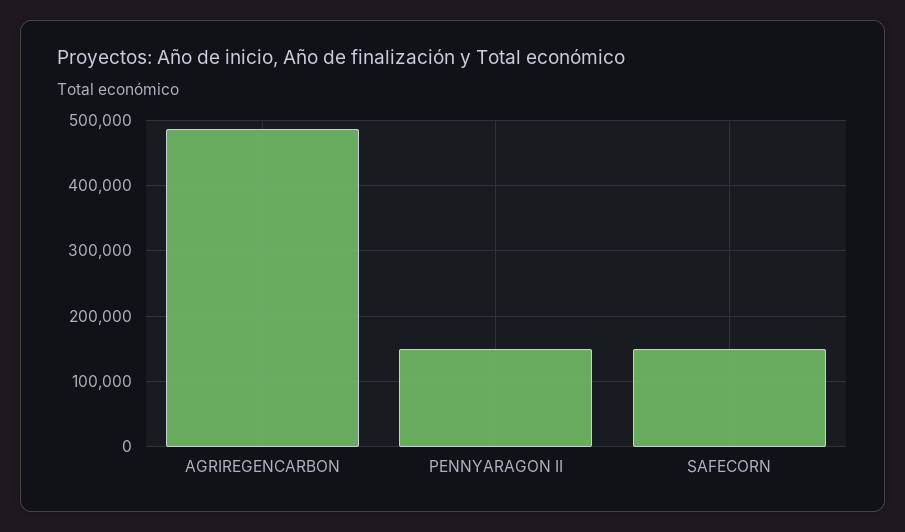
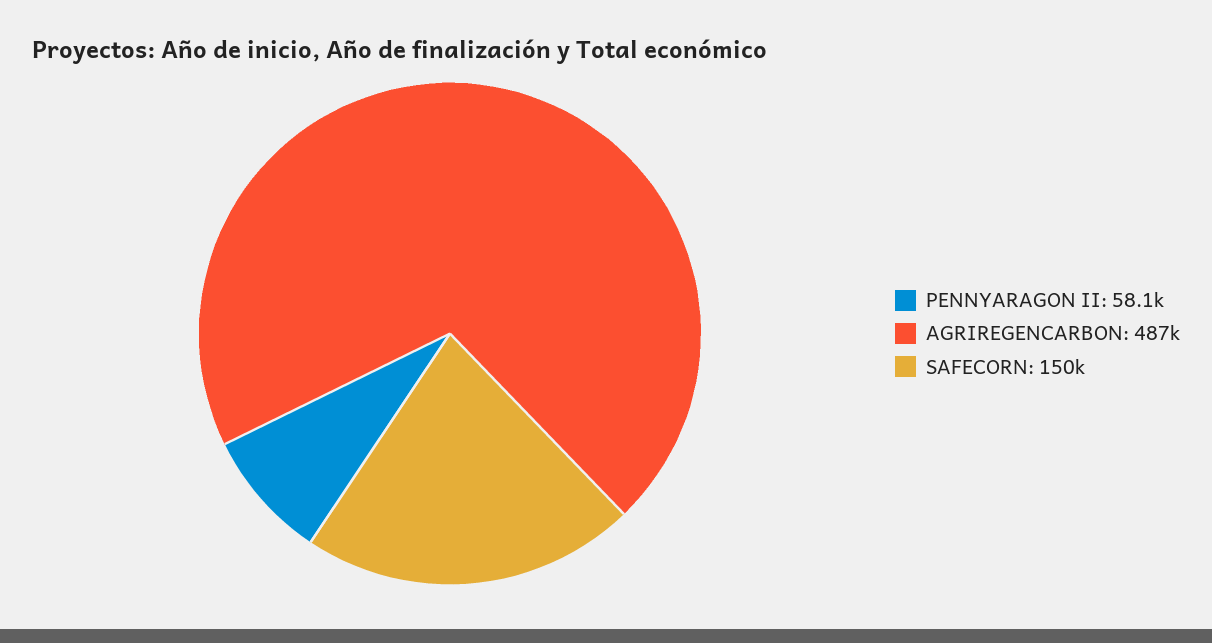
PENNYARAGON II: 150000 -> 58100

